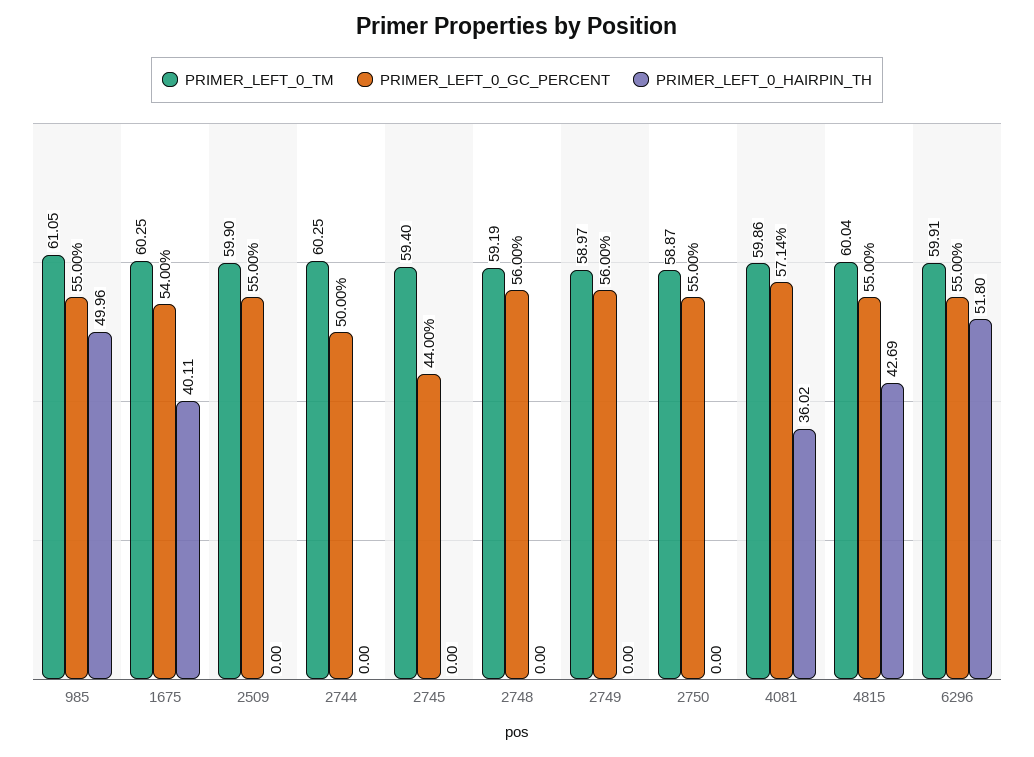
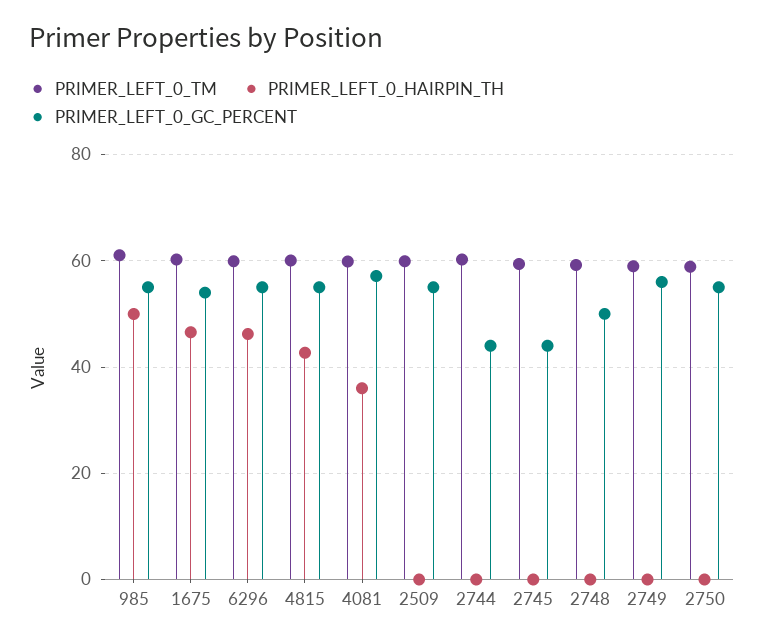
PRIMER_LEFT_0_HAIRPIN_TH, 1675: 40.11 -> 46
PRIMER_LEFT_0_GC_PERCENT, 2744: 50 -> 44
PRIMER_LEFT_0_GC_PERCENT, 2748: 56 -> 50
PRIMER_LEFT_0_HAIRPIN_TH, 6296: 51.8 -> 46

